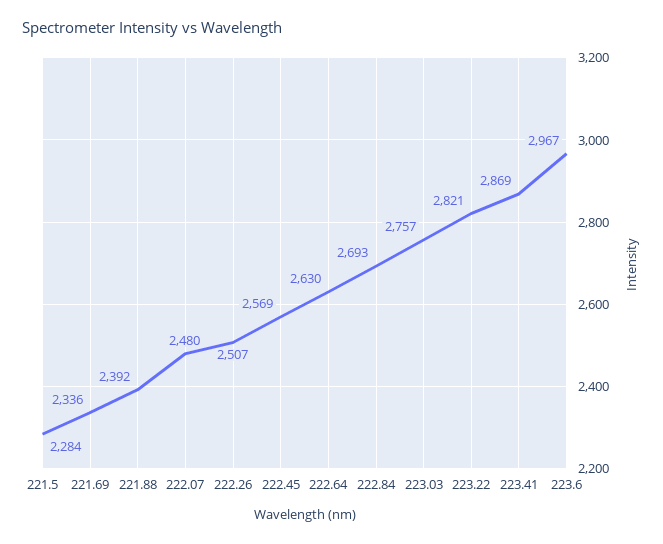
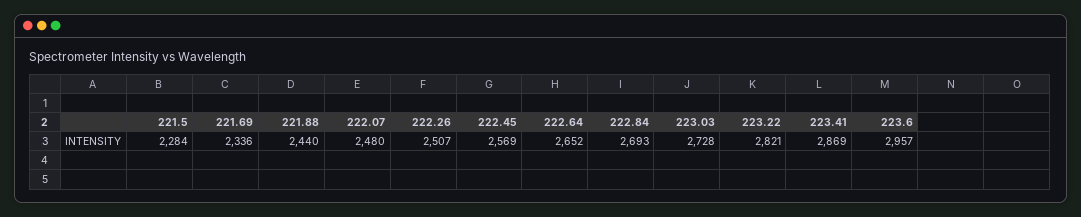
221.88: 2392 -> 2440
222.64: 2630 -> 2652
223.03: 2757 -> 2728
223.6: 2967 -> 2957

